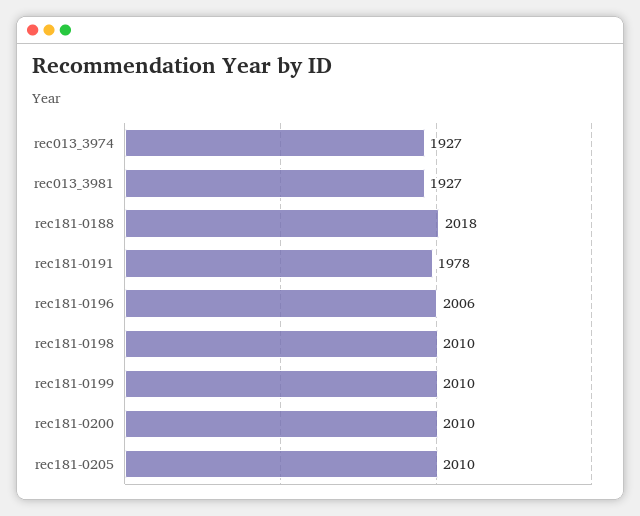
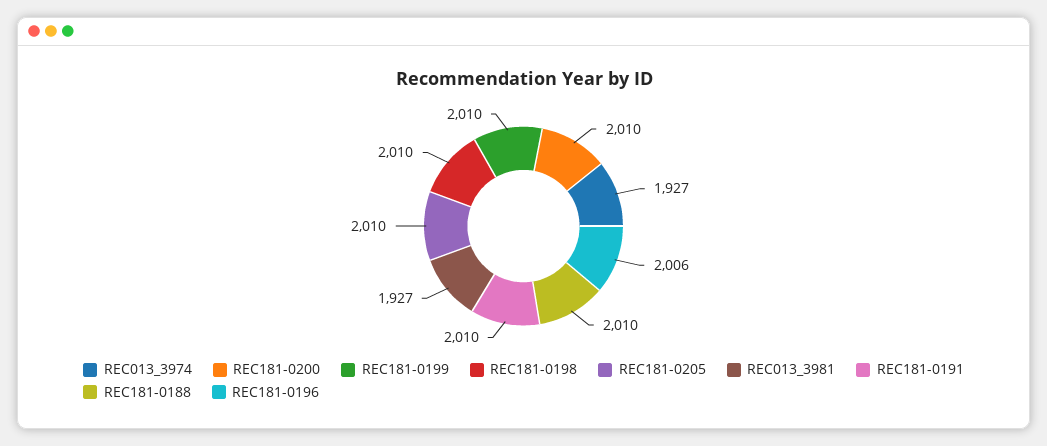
rec181-0188: 2018 -> 2010
rec181-0191: 1978 -> 2010

